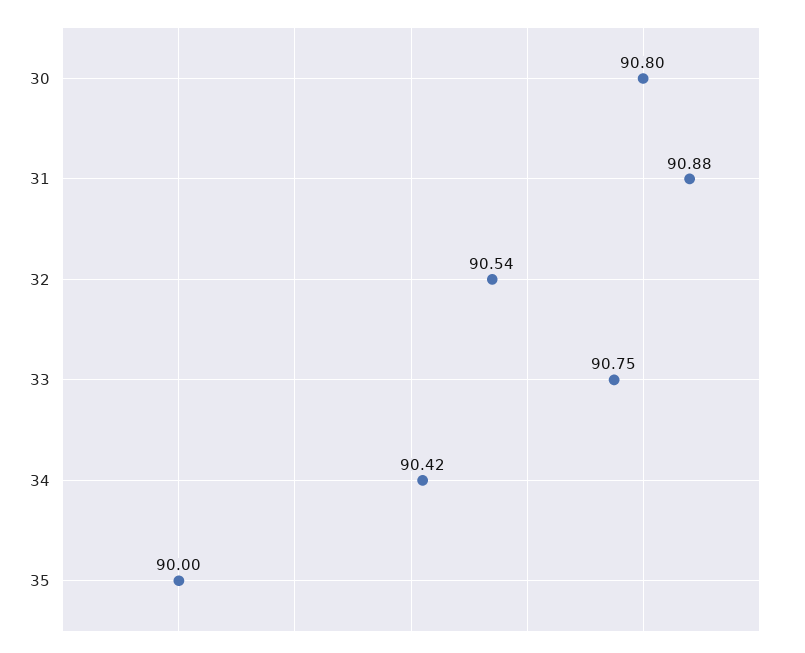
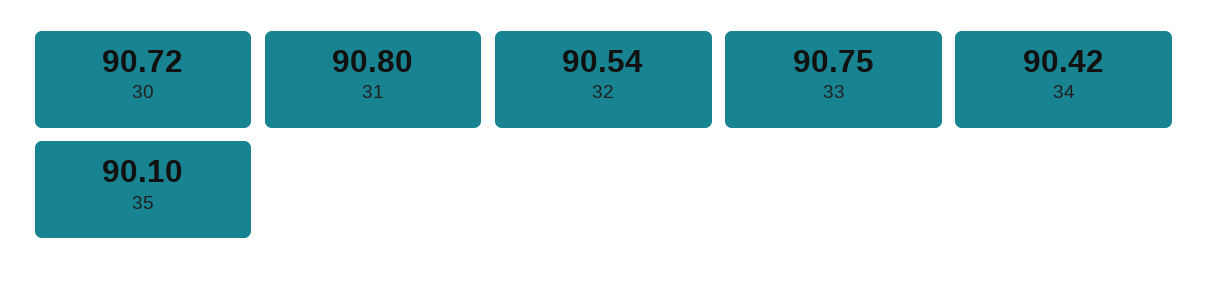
30: 90.8 -> 90.72
31: 90.88 -> 90.8
35: 90 -> 90.1

